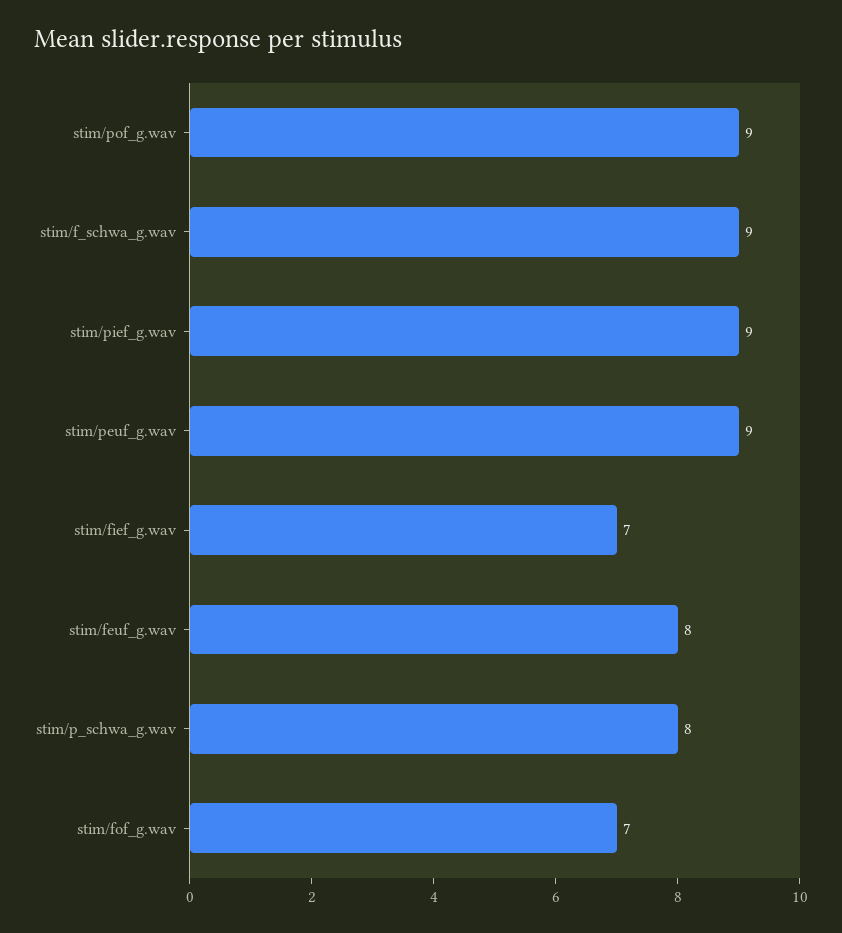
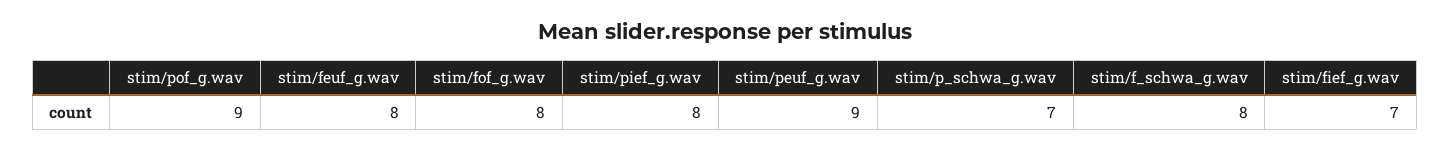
stim/f_schwa_g.wav: 9 -> 8
stim/pief_g.wav: 9 -> 8
stim/p_schwa_g.wav: 8 -> 7
stim/fof_g.wav: 7 -> 8

